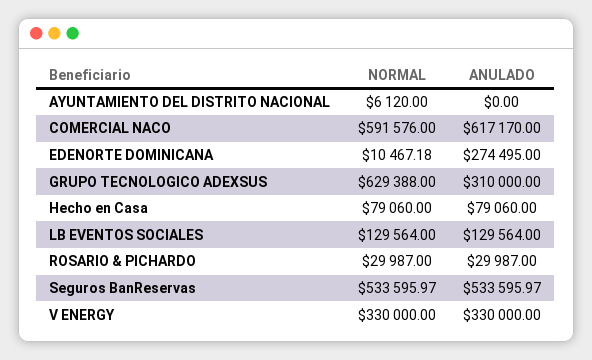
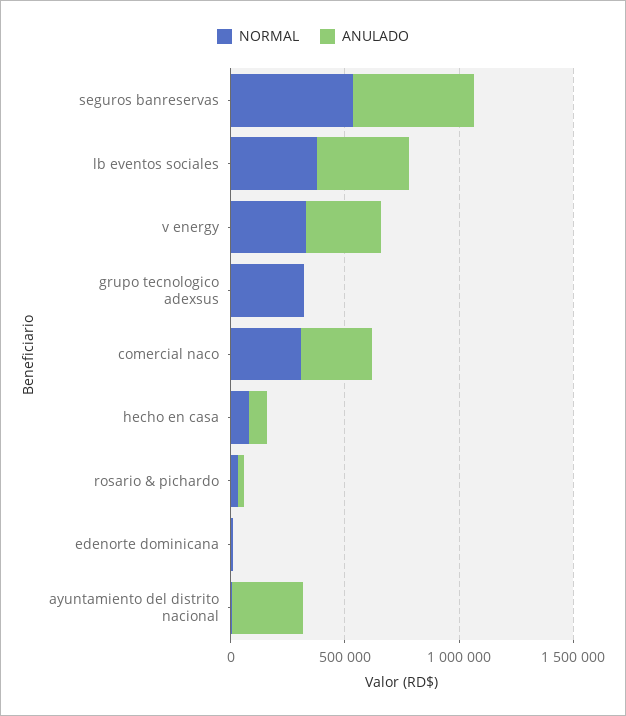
ANULADO, AYUNTAMIENTO DEL DISTRITO NACIONAL: 0 -> 300000
NORMAL, COMERCIAL NACO: 591576 -> 300000
ANULADO, COMERCIAL NACO: 617170 -> 300000
ANULADO, EDENORTE DOMINICANA: 274495 -> 0
NORMAL, GRUPO TECNOLOGICO ADEXSUS: 629388 -> 300000
ANULADO, GRUPO TECNOLOGICO ADEXSUS: 310000 -> 0
NORMAL, LB EVENTOS SOCIALES: 129564 -> 400000
ANULADO, LB EVENTOS SOCIALES: 129564 -> 400000

